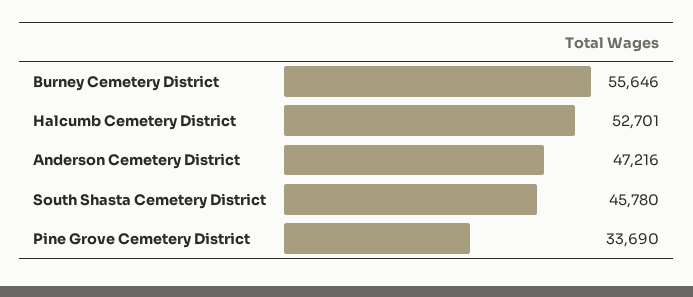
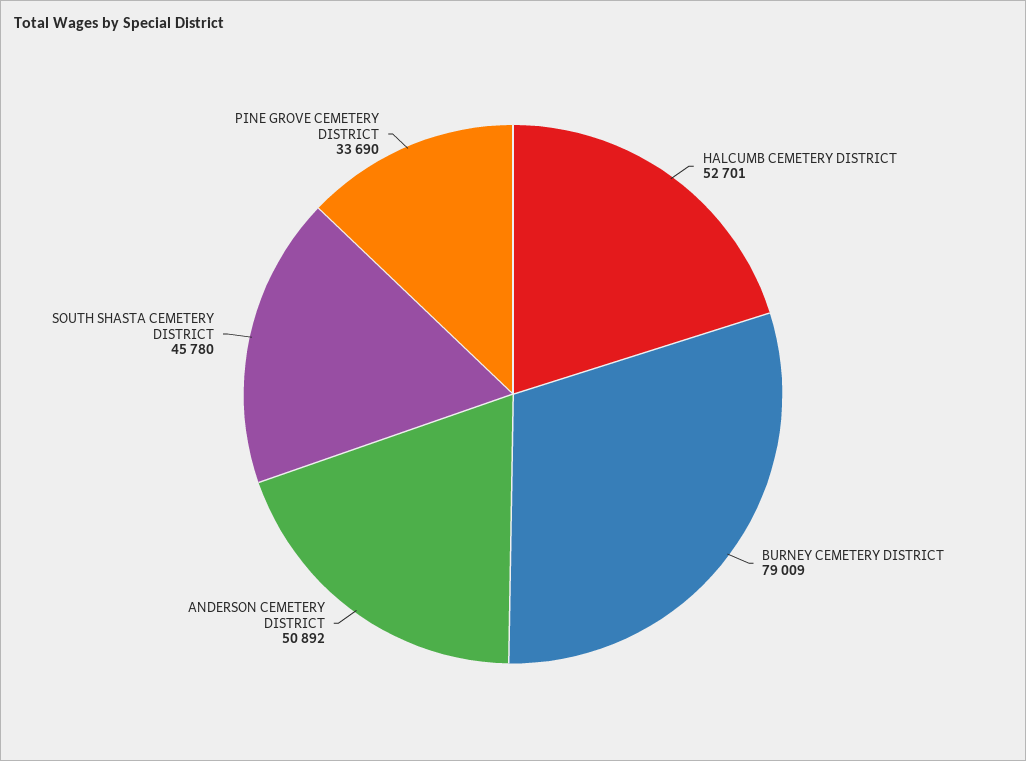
Burney Cemetery District: 55646 -> 79009
Anderson Cemetery District: 47216 -> 50892

